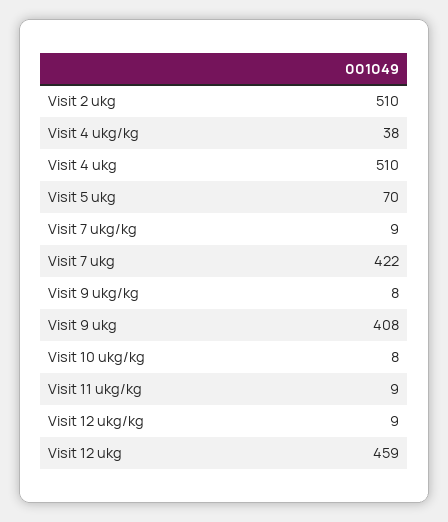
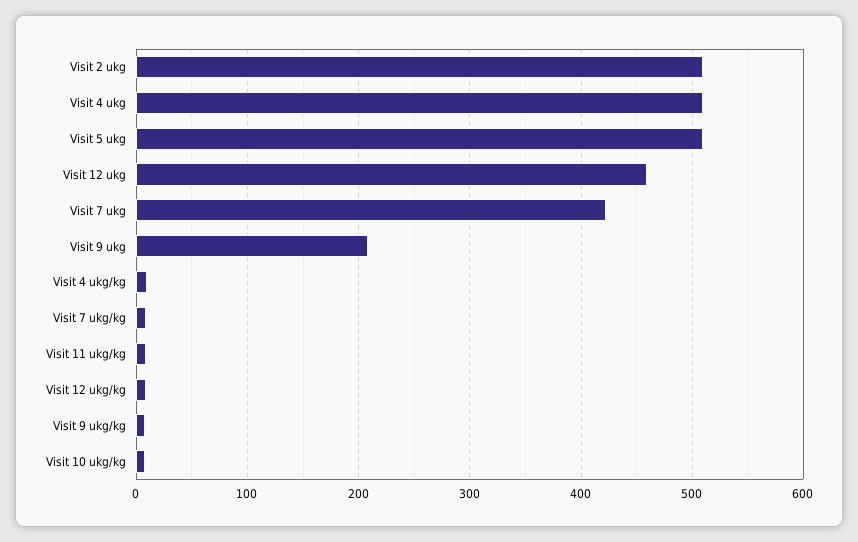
Visit 4 ukg/kg: 38 -> 10
Visit 5 ukg: 70 -> 510
Visit 9 ukg: 408 -> 210

